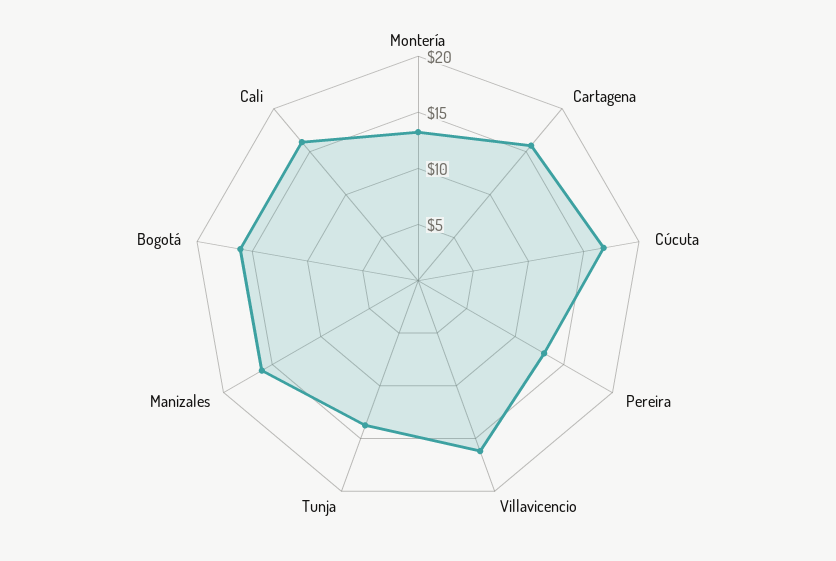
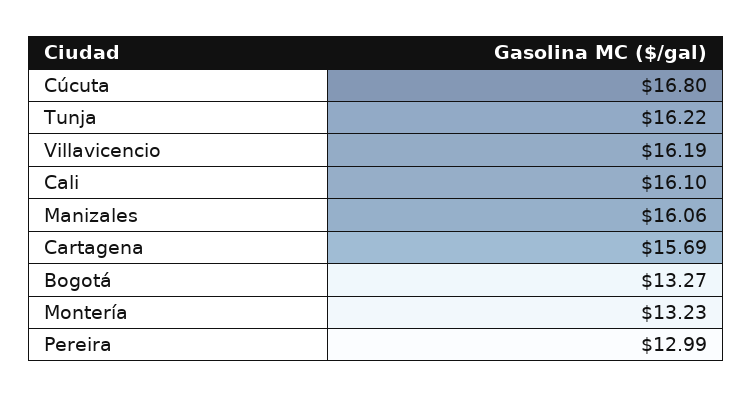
Tunja: 14 -> 16.22
Bogotá: 16 -> 13.27

